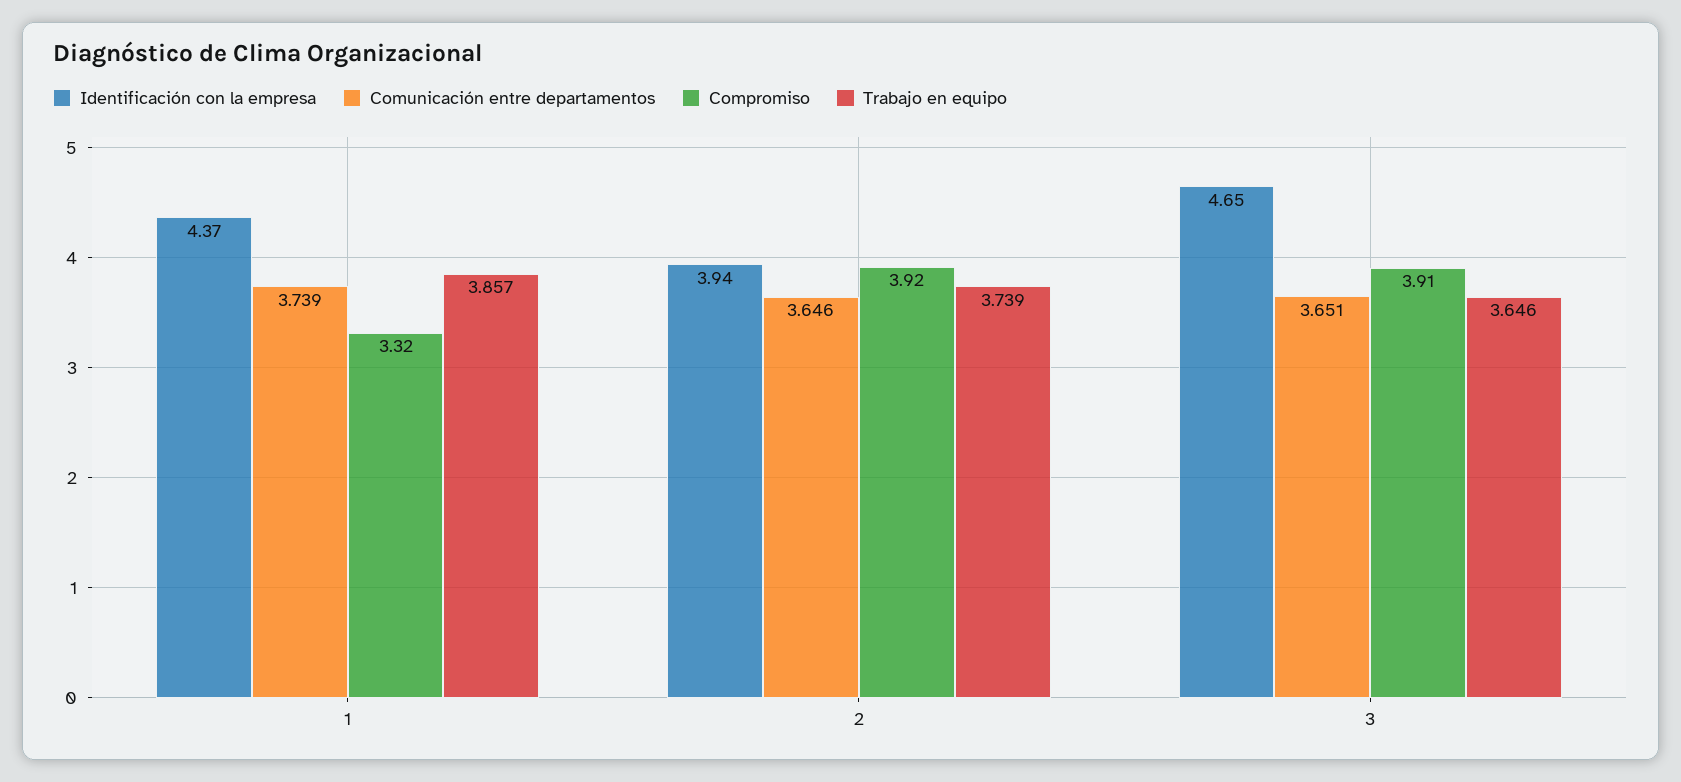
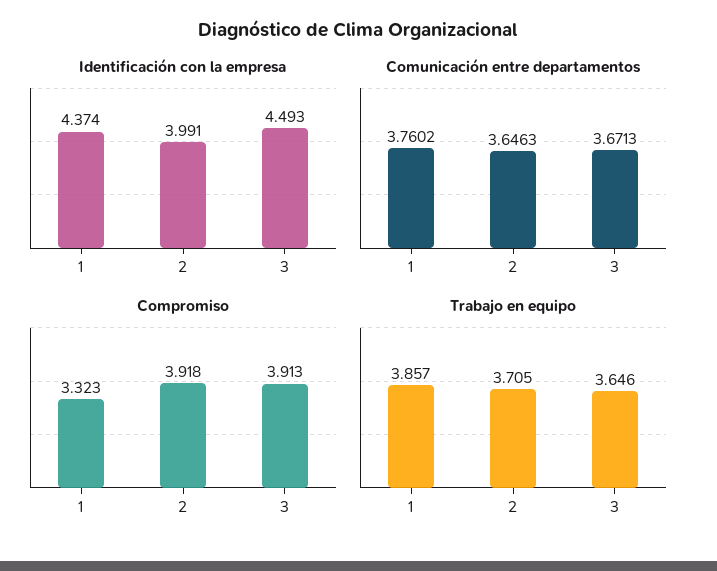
Comunicación entre departamentos, 1: 3.739 -> 3.7602
Identificación con la empresa, 2: 3.94 -> 3.991
Trabajo en equipo, 2: 3.739 -> 3.705
Identificación con la empresa, 3: 4.65 -> 4.493
Comunicación entre departamentos, 3: 3.651 -> 3.6713

